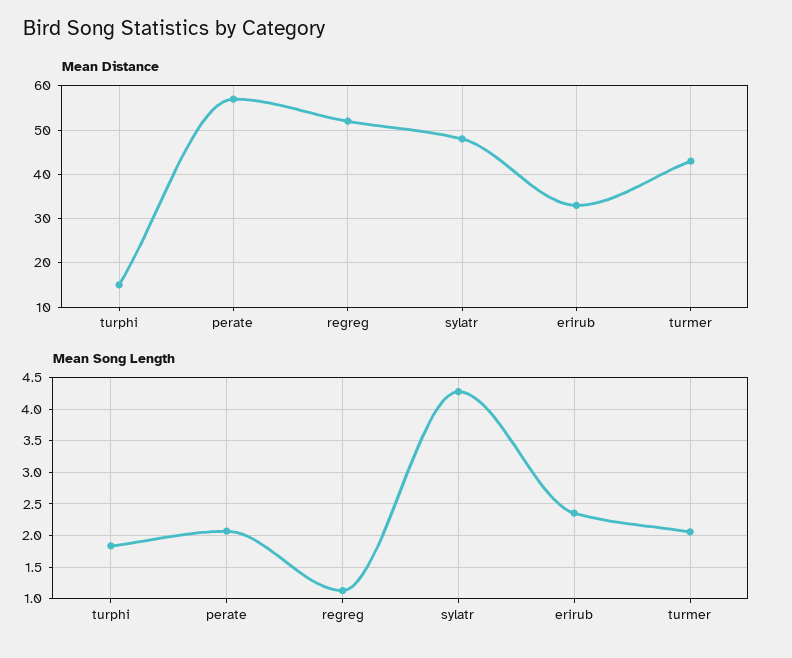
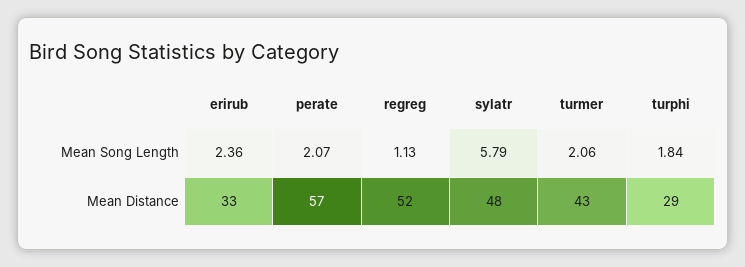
Mean Distance, turphi: 15 -> 29
Mean Song Length, sylatr: 4.3 -> 5.79

